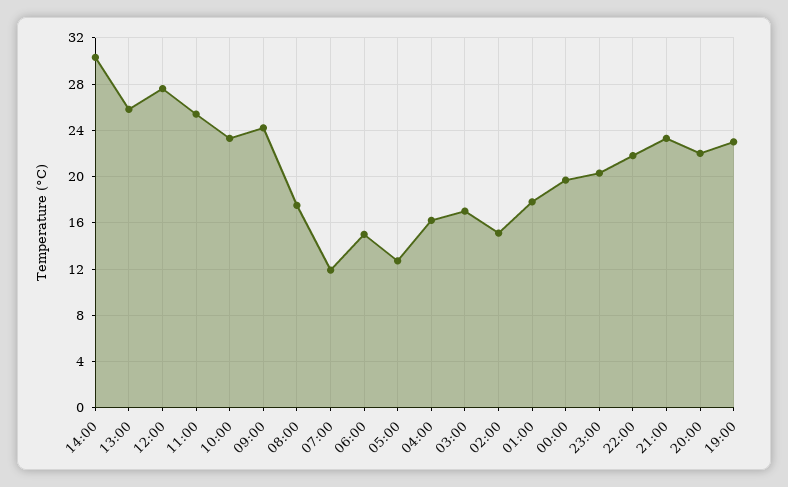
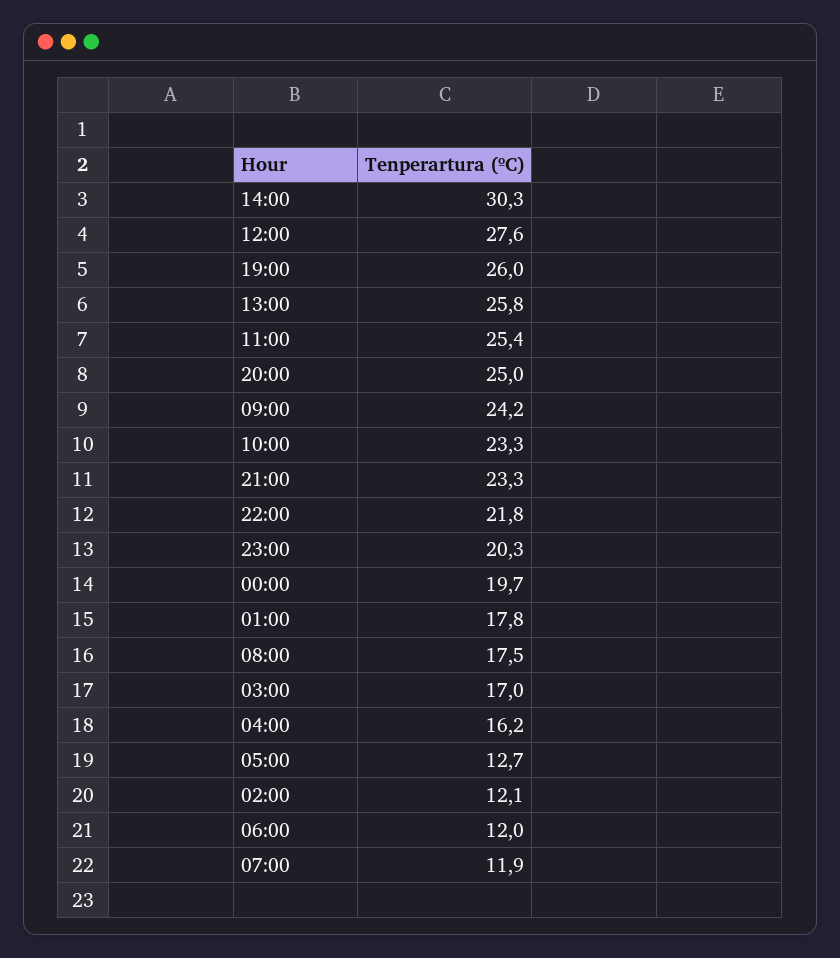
06:00: 15 -> 12
02:00: 15 -> 12.1
20:00: 22 -> 25
19:00: 23 -> 26

